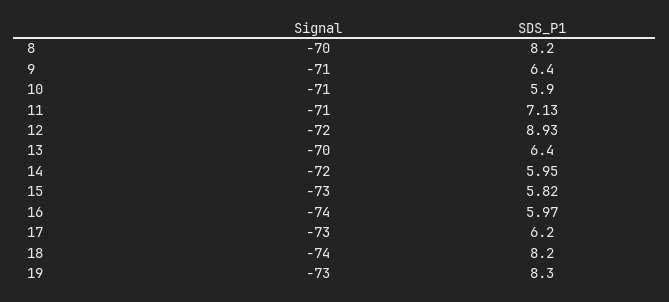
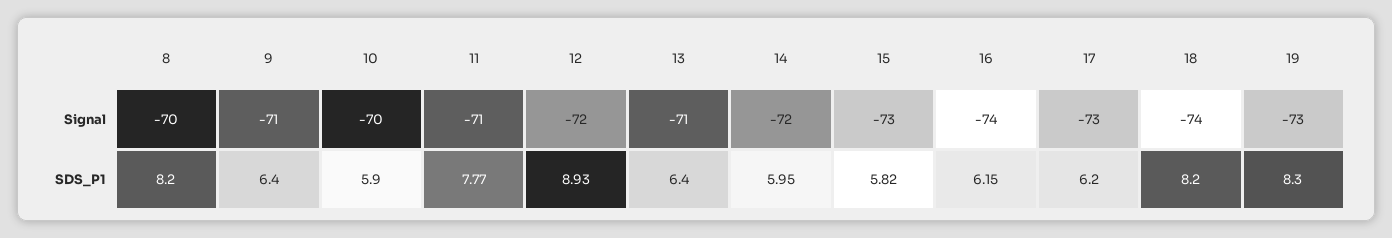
Signal, 10: -71 -> -70
SDS_P1, 11: 7.13 -> 7.77
Signal, 13: -70 -> -71
SDS_P1, 16: 5.97 -> 6.15

